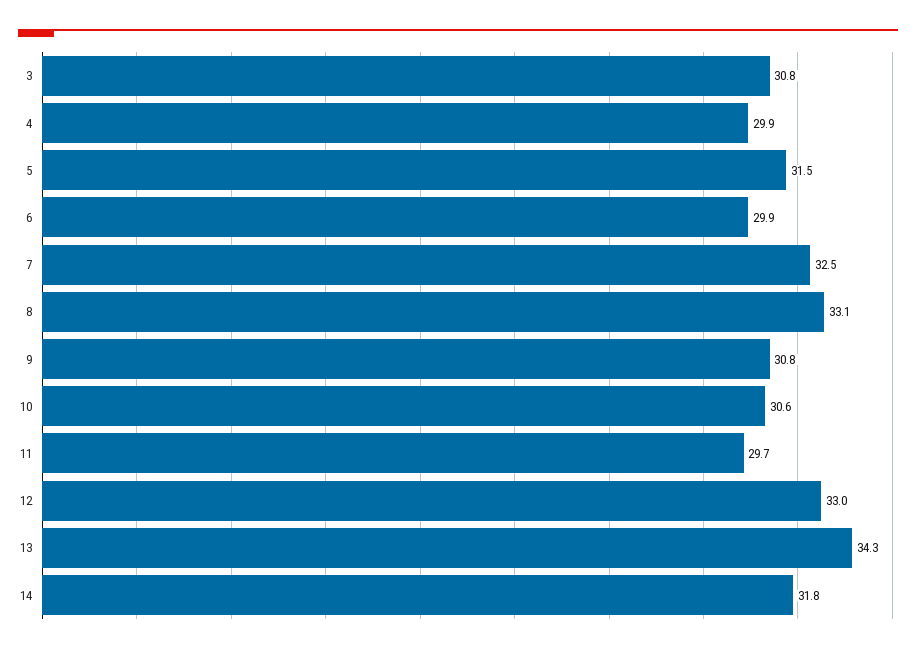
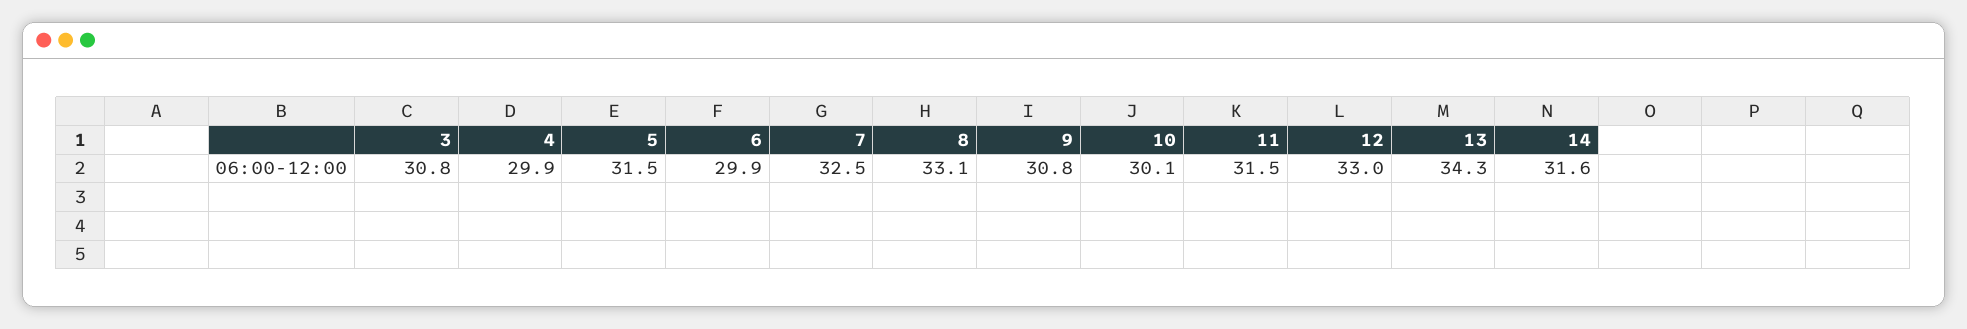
10: 30.6 -> 30.1
11: 29.7 -> 31.5
14: 31.8 -> 31.6

